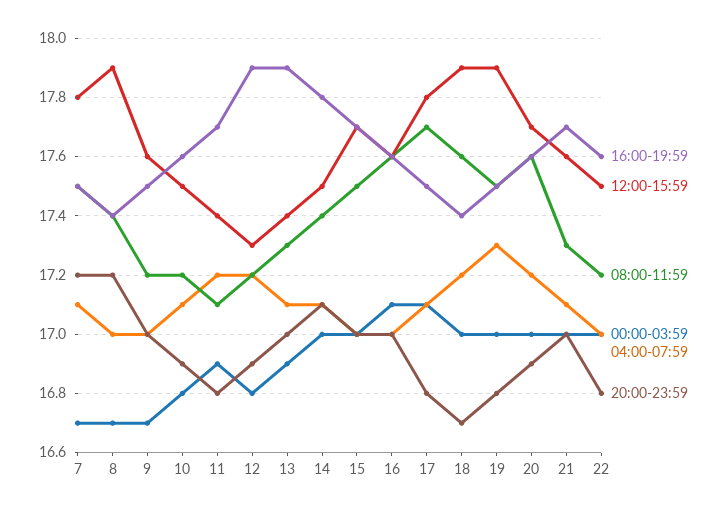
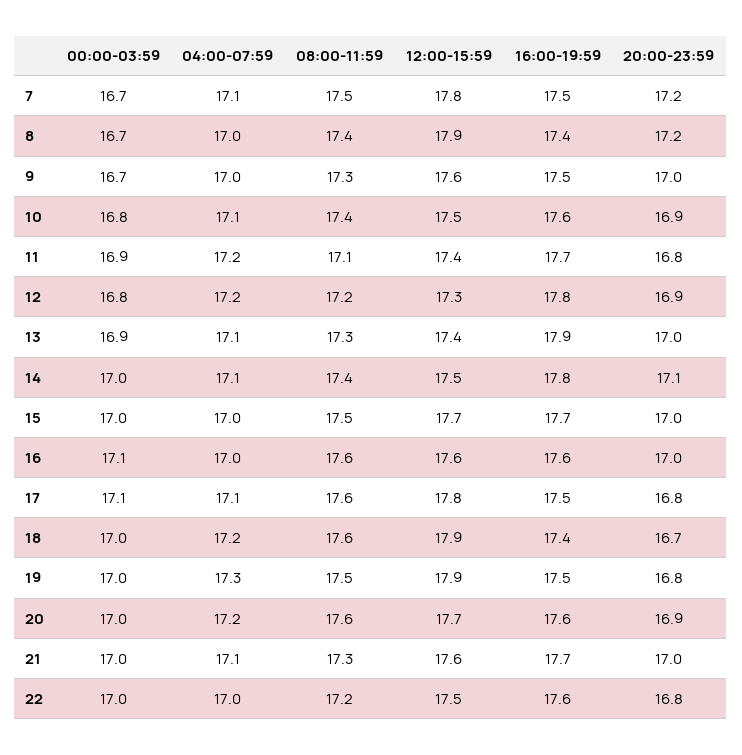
08:00-11:59, 9: 17.2 -> 17.3
08:00-11:59, 10: 17.2 -> 17.4
16:00-19:59, 12: 17.9 -> 17.8
08:00-11:59, 17: 17.7 -> 17.6

